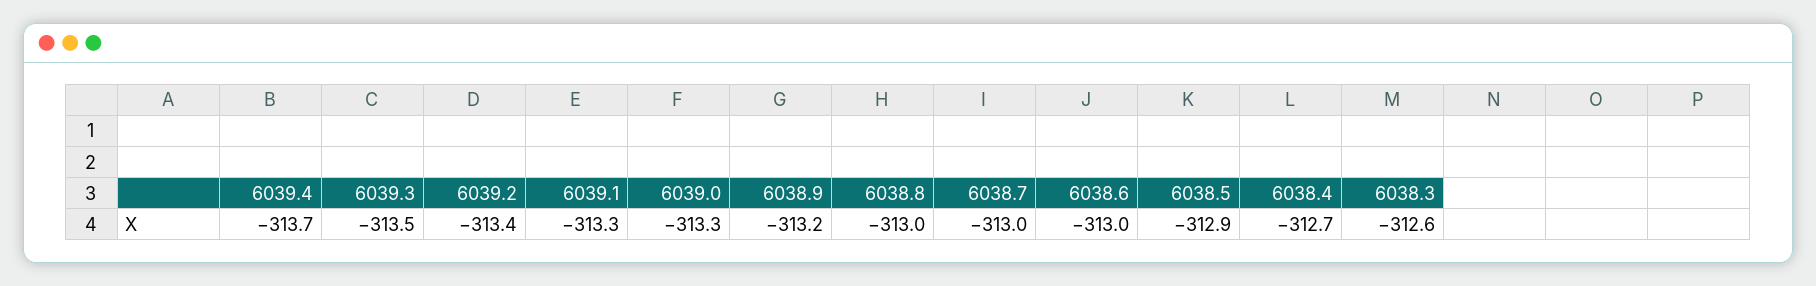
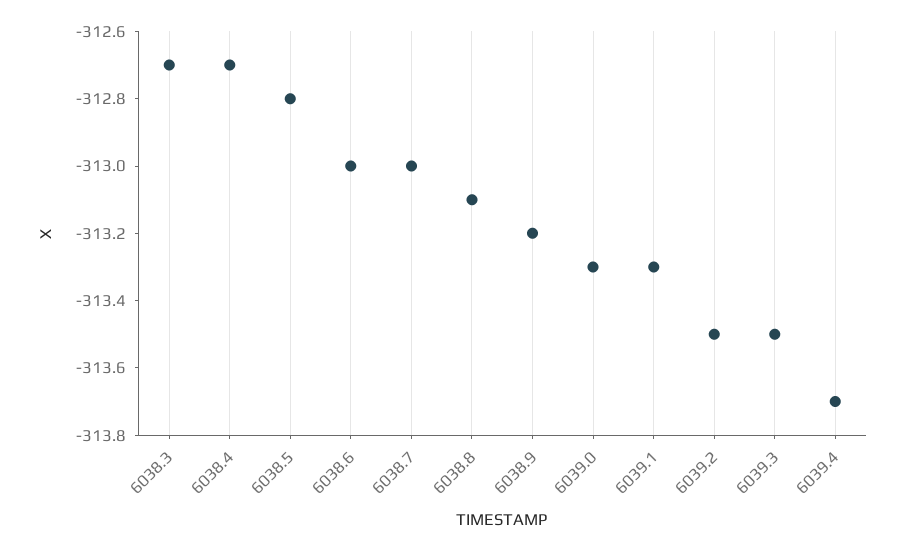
6039.2: -313.4 -> -313.5
6038.8: -313 -> -313.1
6038.5: -312.9 -> -312.8
6038.3: -312.6 -> -312.7

